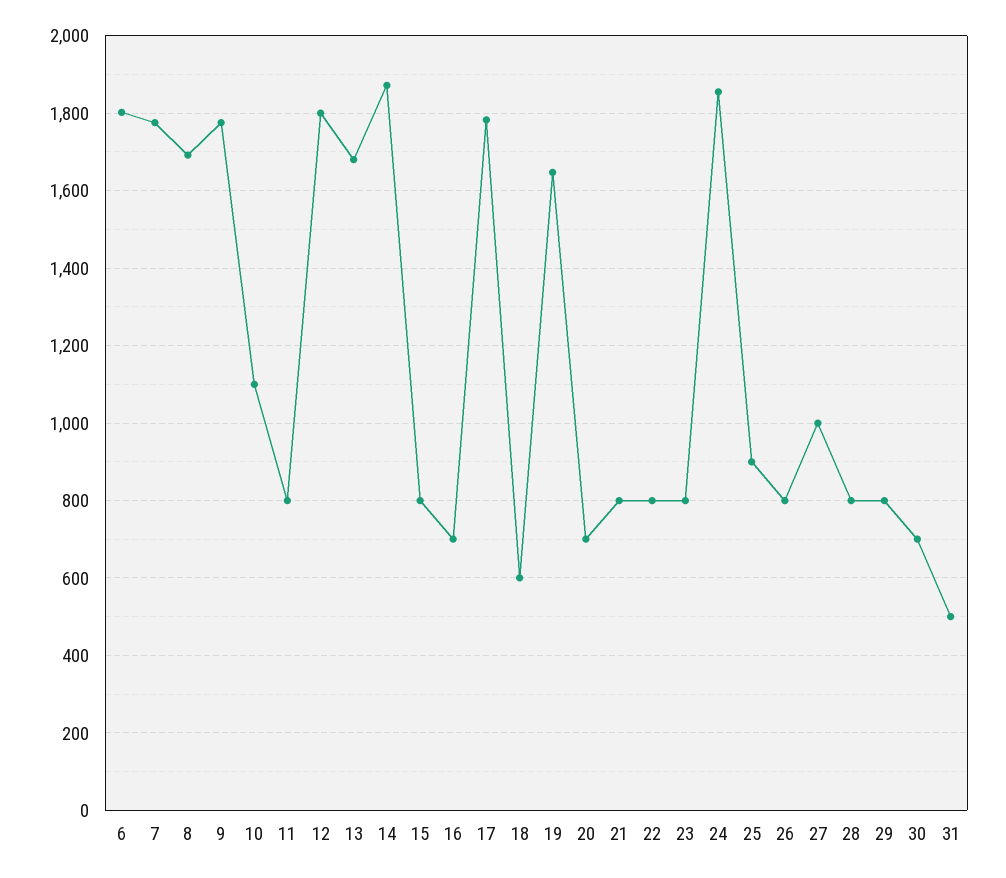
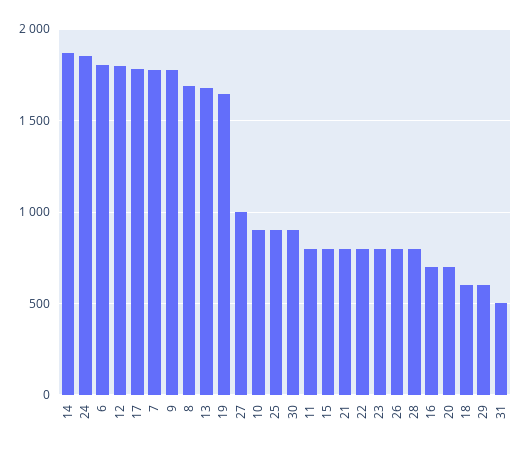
10: 1100 -> 900
29: 800 -> 600
30: 700 -> 900

